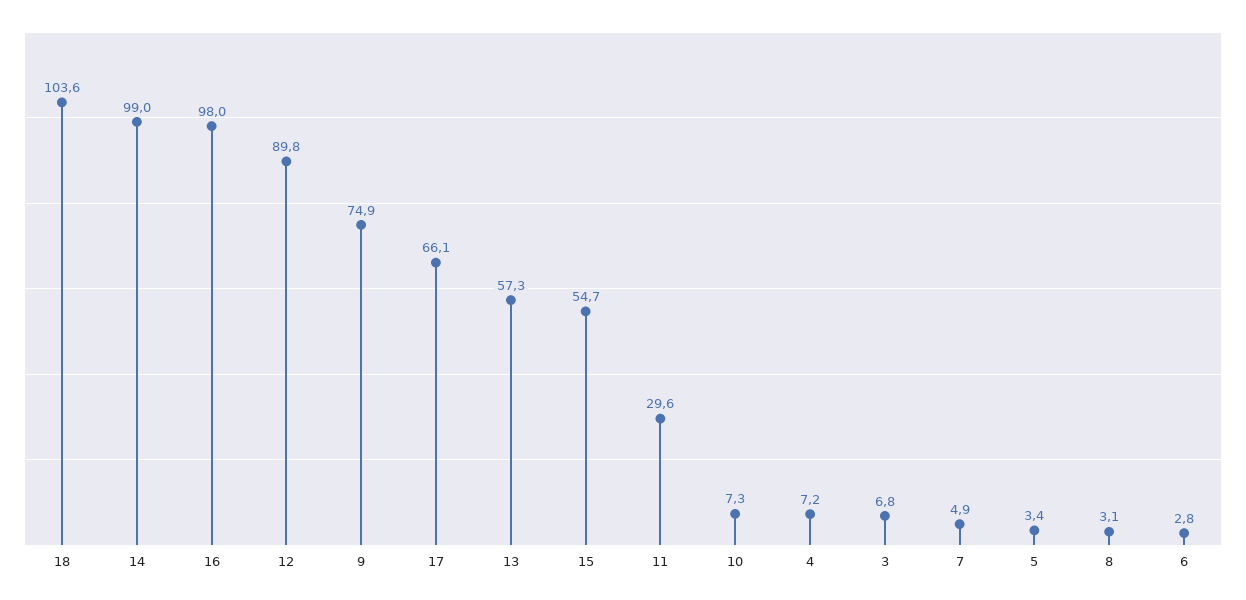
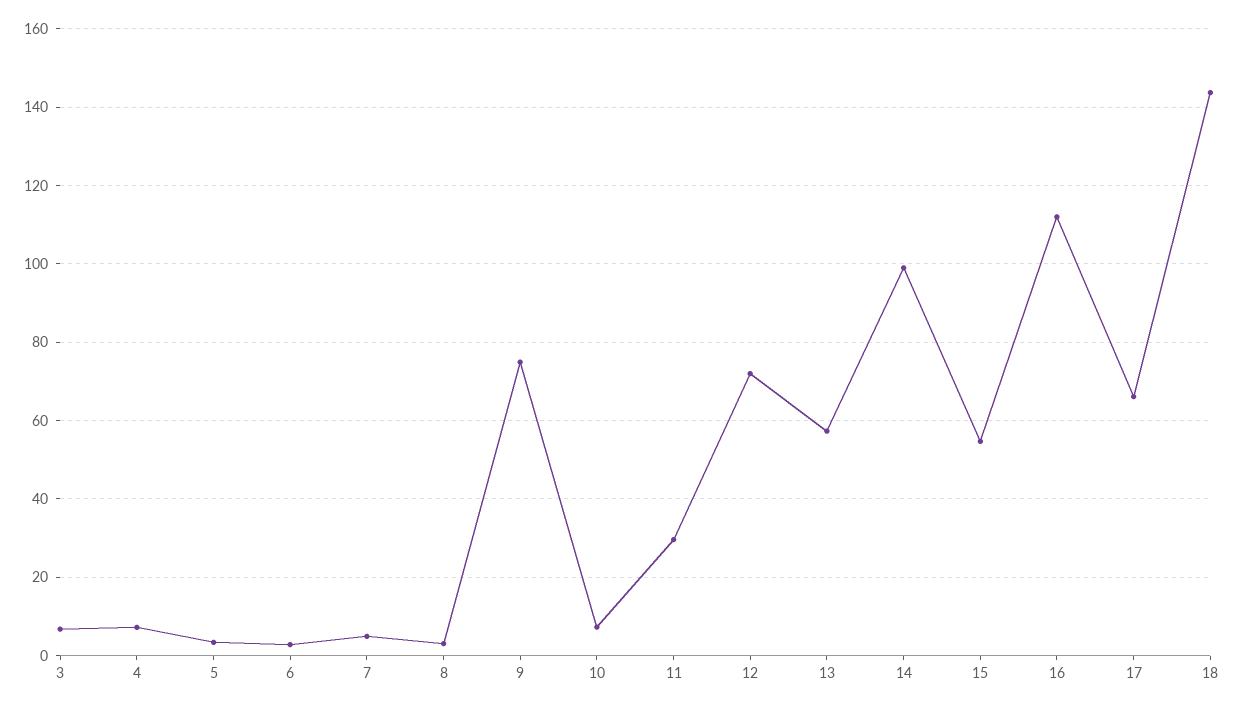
18: 103.6 -> 144
16: 98 -> 112
12: 89.8 -> 72

